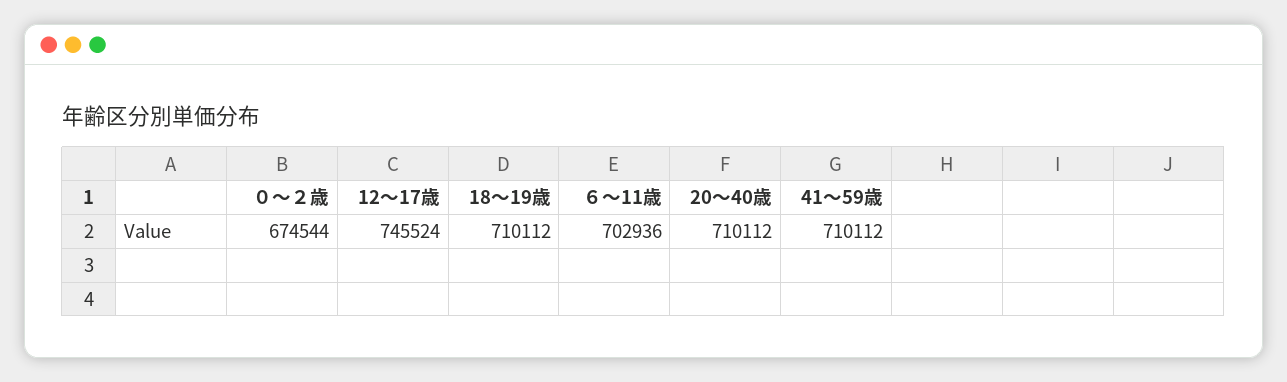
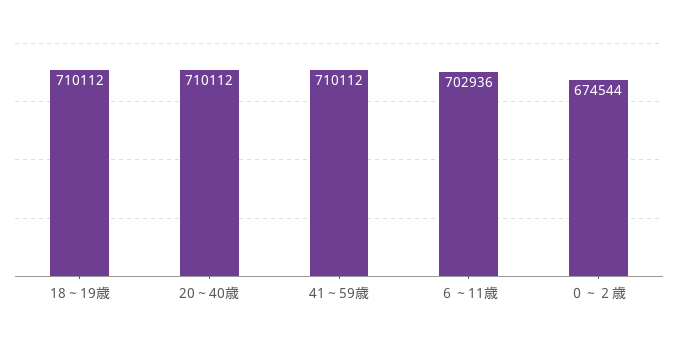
12～17歳: 745524 -> none

